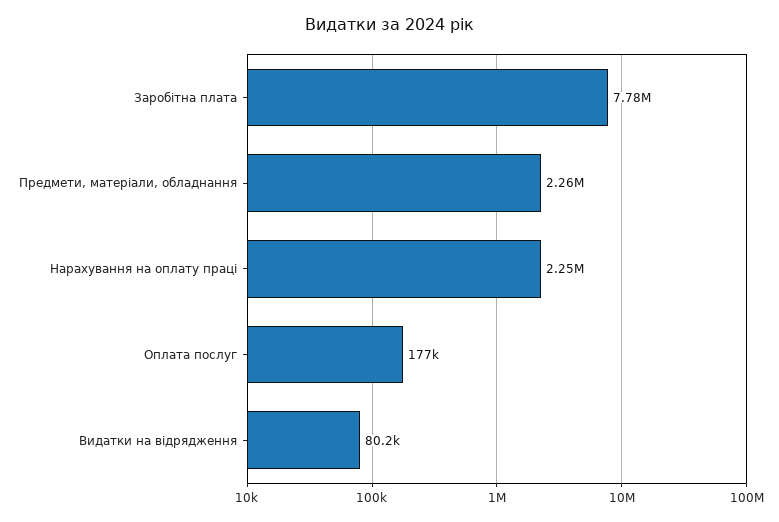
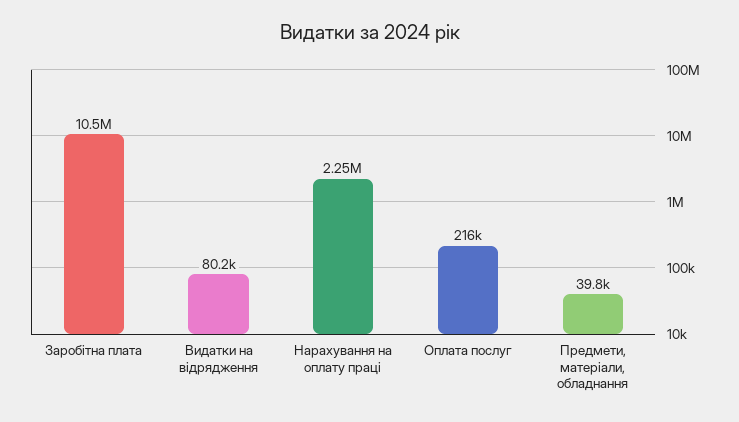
Заробітна плата: 7780000 -> 10500000
Предмети, матеріали, обладнання: 2260000 -> 39800
Оплата послуг: 177000 -> 216000

